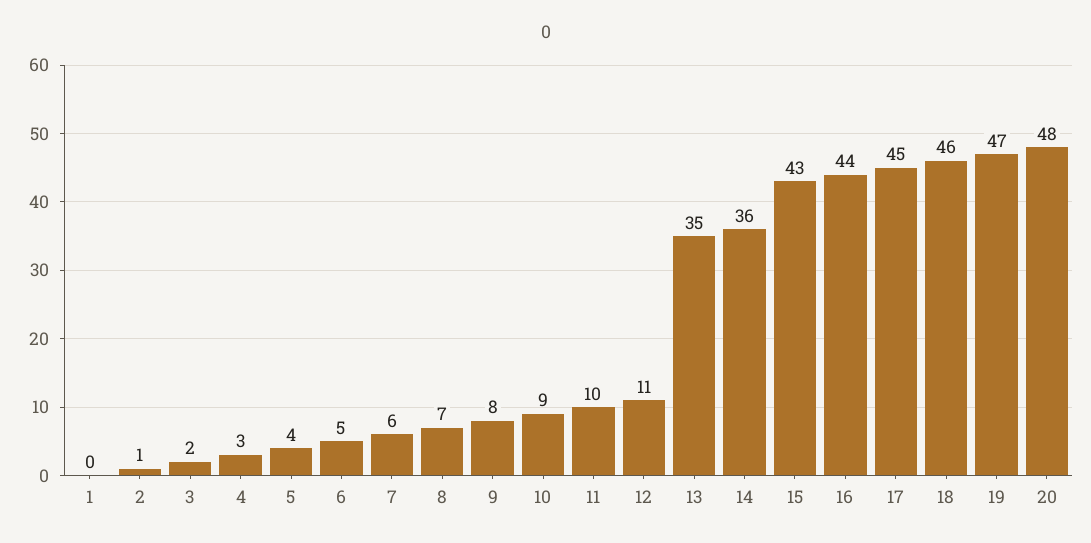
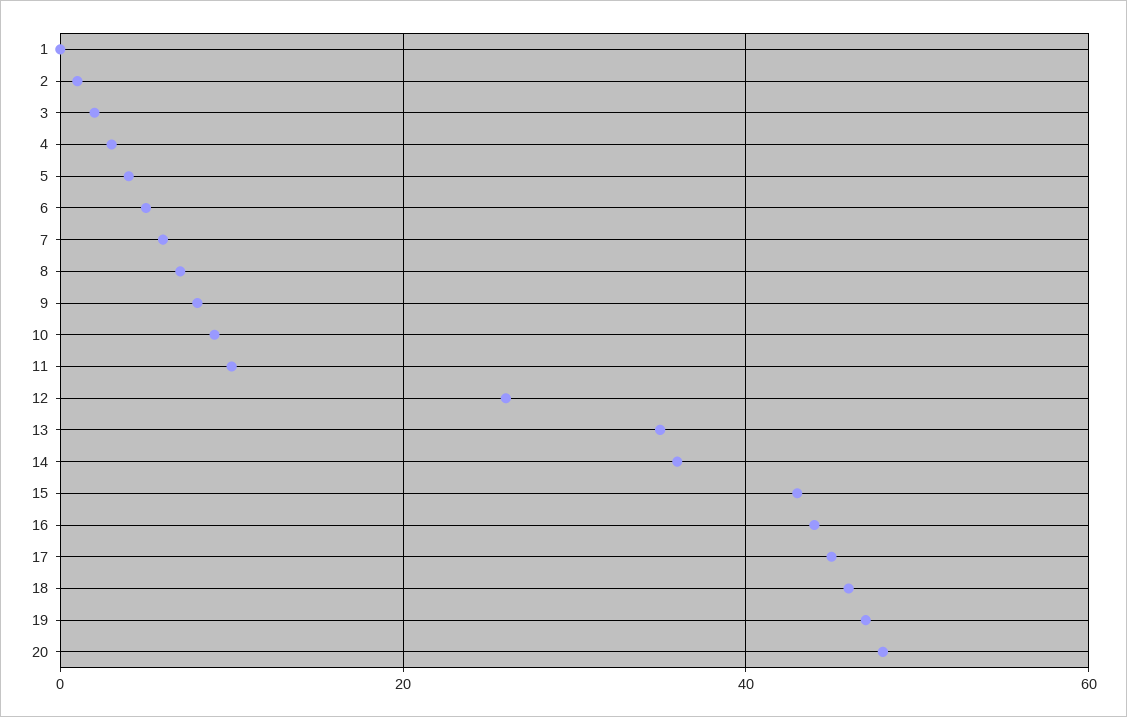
12: 11 -> 25

